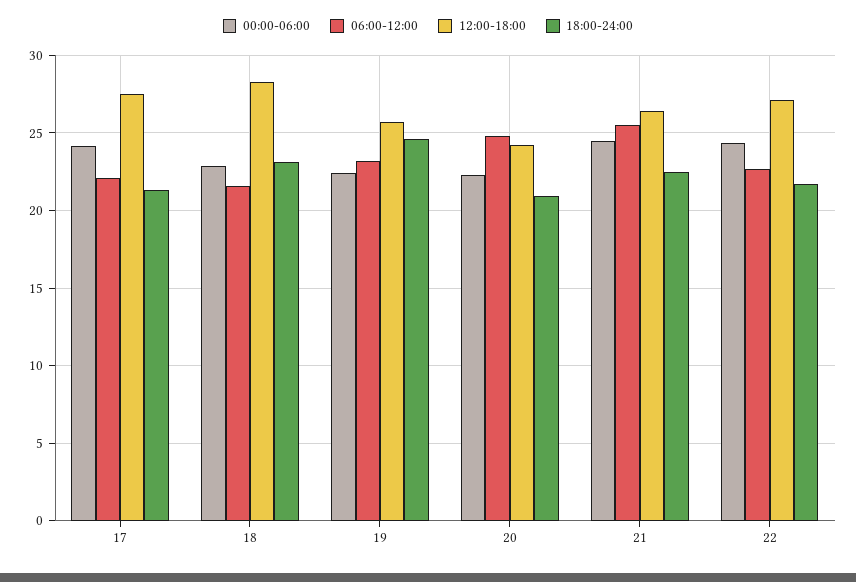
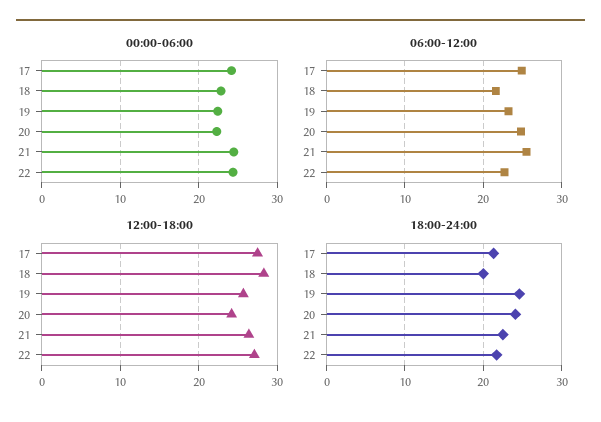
06:00-12:00, 17: 22 -> 25
18:00-24:00, 18: 23 -> 20
18:00-24:00, 20: 21 -> 24

